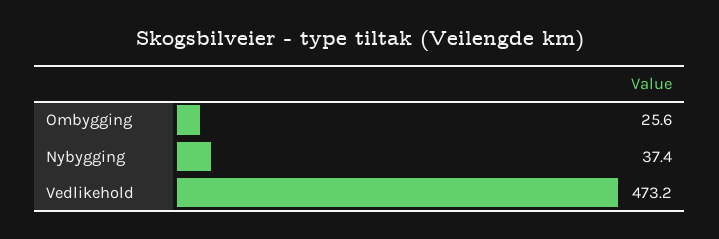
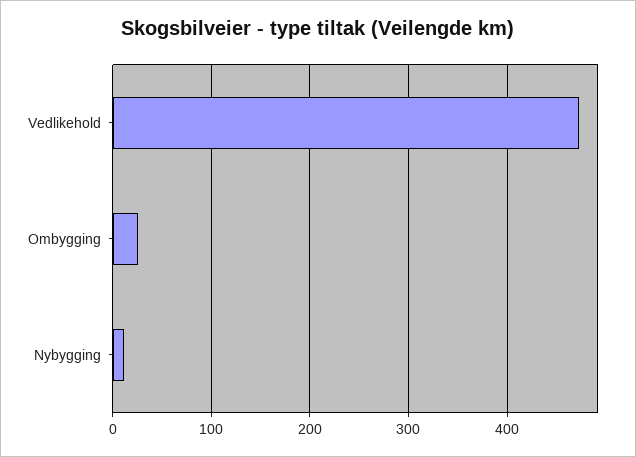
Nybygging: 37.4 -> 10

